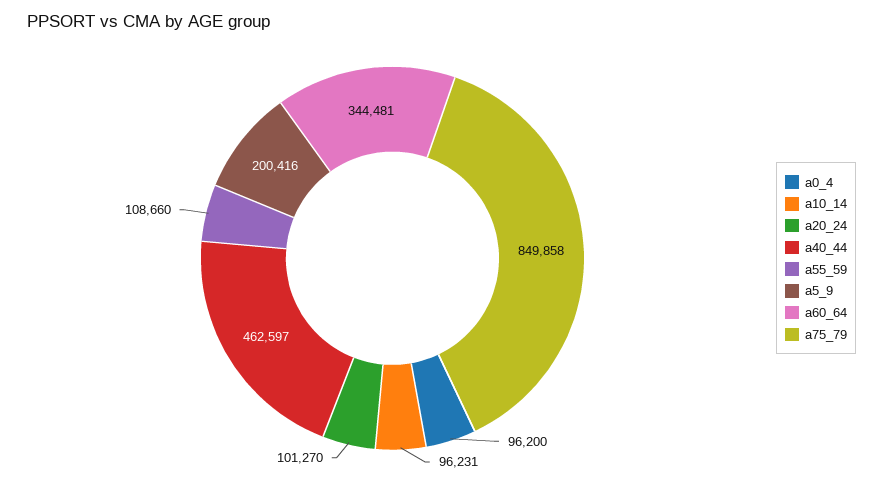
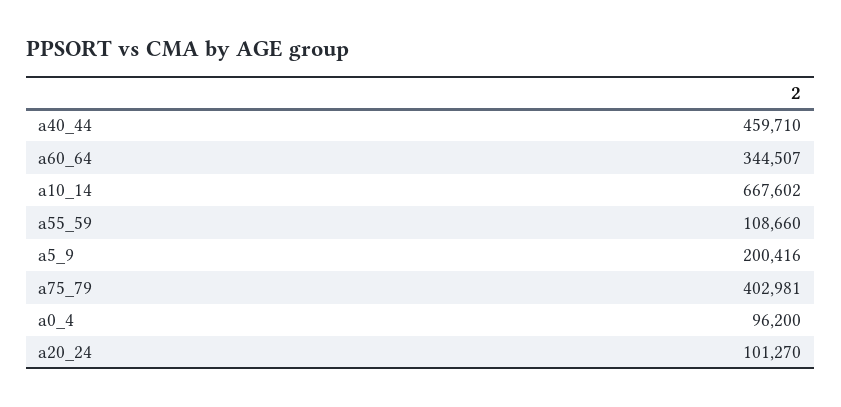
a10_14: 96231 -> 667602
a40_44: 462597 -> 459710
a60_64: 344481 -> 344507
a75_79: 849858 -> 402981

